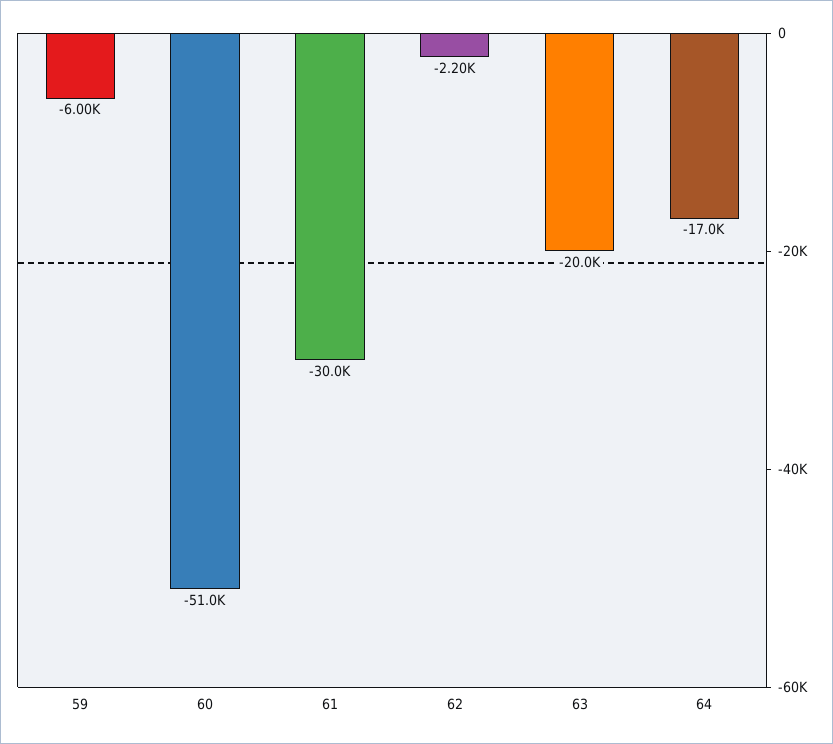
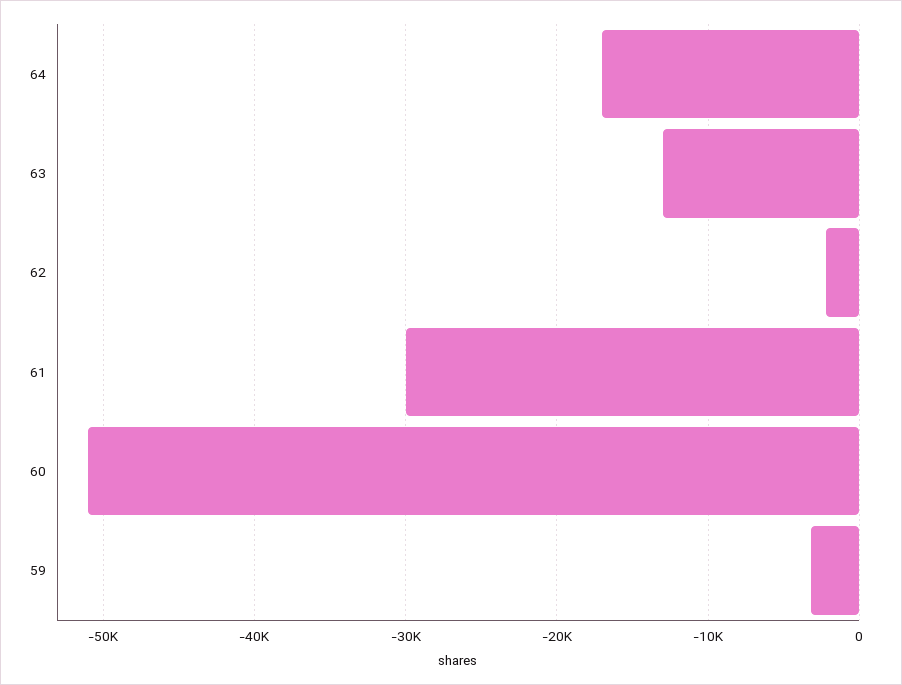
59: -6000 -> -3000
63: -20000 -> -13000

